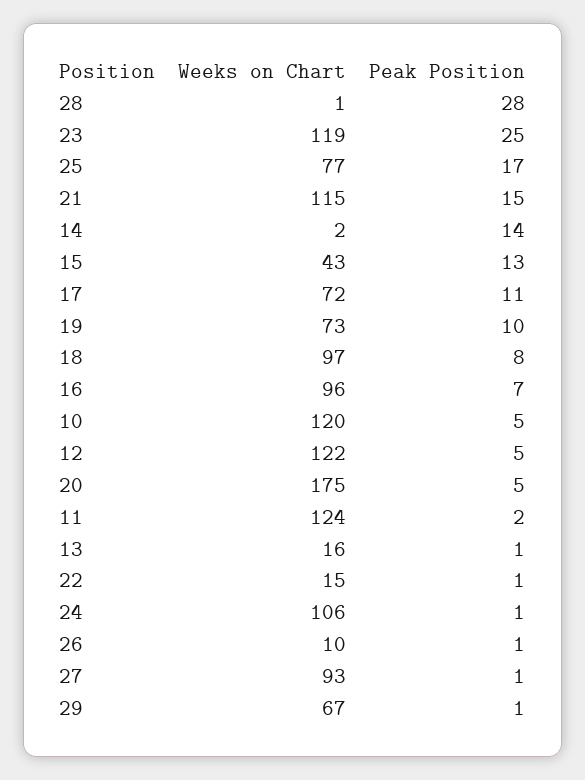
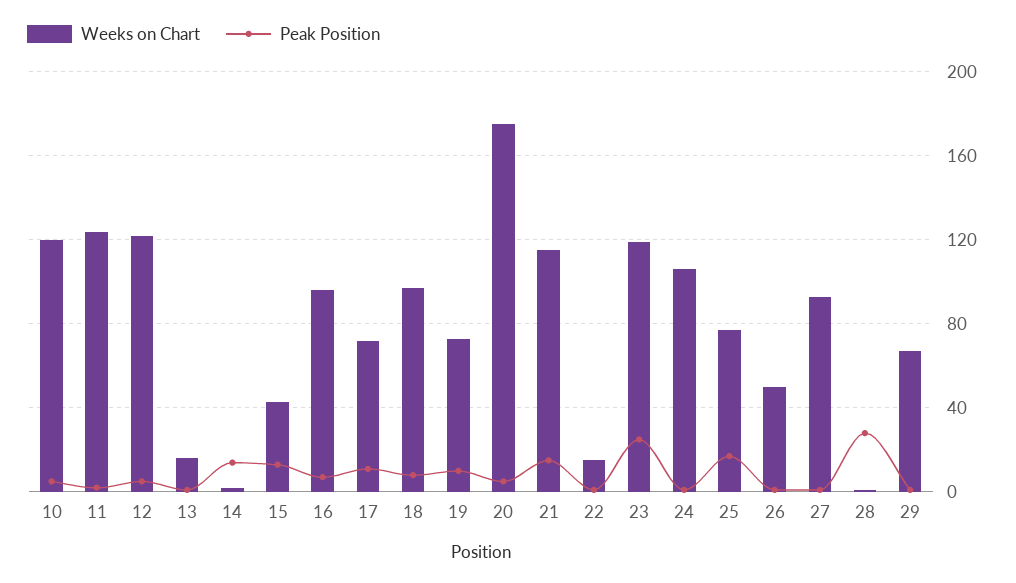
Weeks on Chart, 26: 10 -> 50

